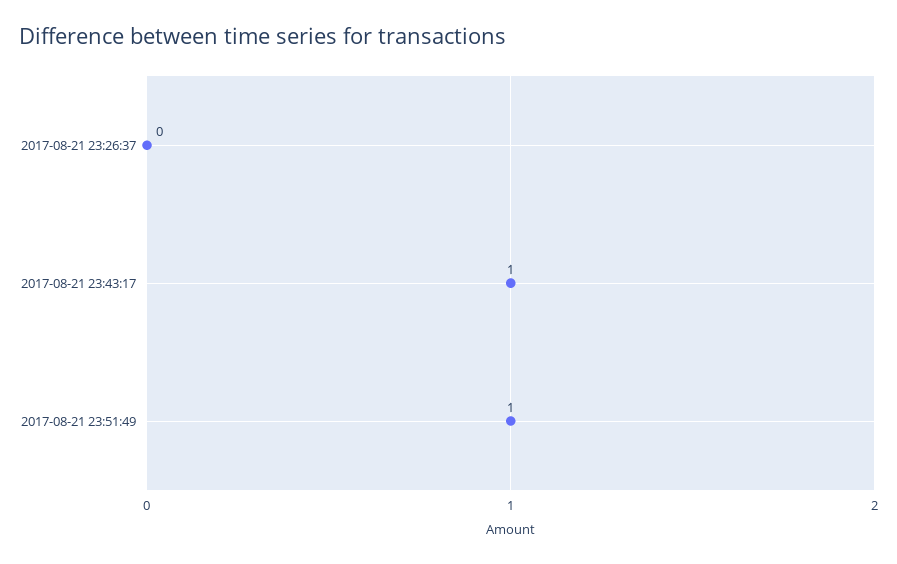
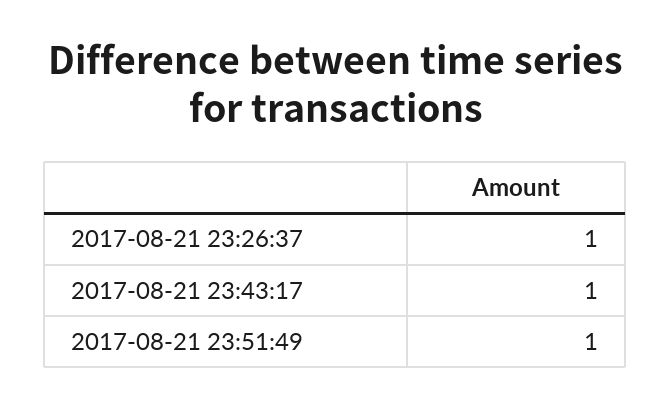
2017-08-21 23:26:37: 0 -> 1

